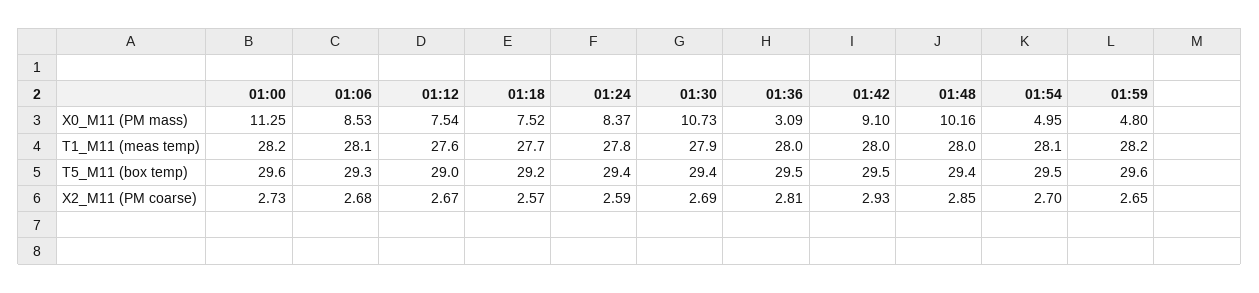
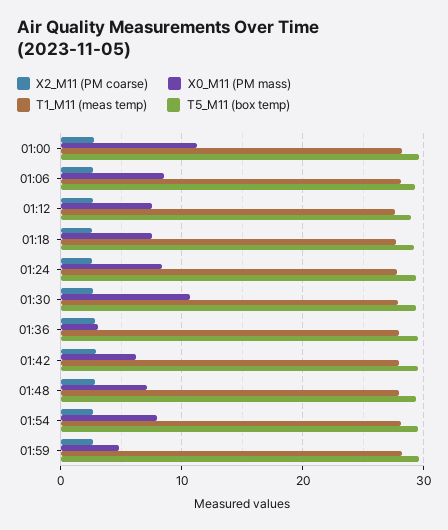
X0_M11 (PM mass), 01:42: 9.1 -> 6
X0_M11 (PM mass), 01:48: 10.16 -> 7
X0_M11 (PM mass), 01:54: 4.95 -> 8

